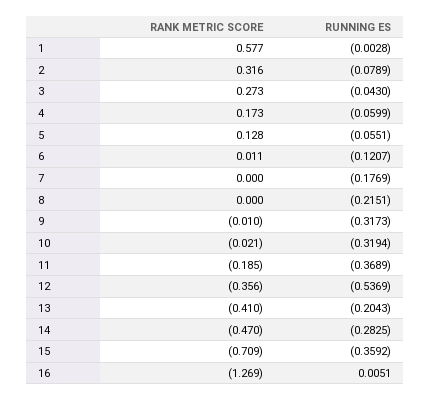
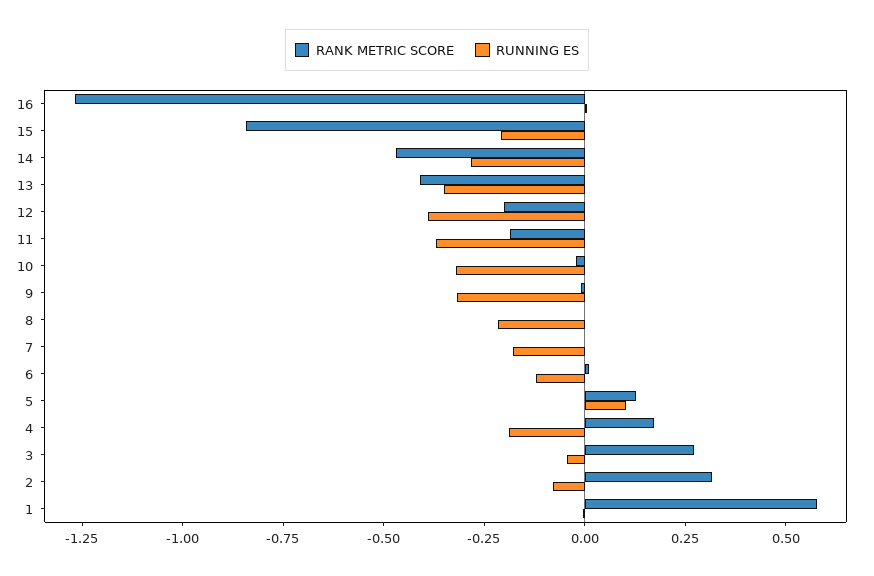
RUNNING ES, 4: -0.0599 -> -0.2
RUNNING ES, 5: -0.0551 -> 0.1
RANK METRIC SCORE, 12: -0.356 -> -0.2
RUNNING ES, 12: -0.5369 -> -0.4
RUNNING ES, 13: -0.2043 -> -0.35
RANK METRIC SCORE, 15: -0.709 -> -0.85
RUNNING ES, 15: -0.3592 -> -0.2

